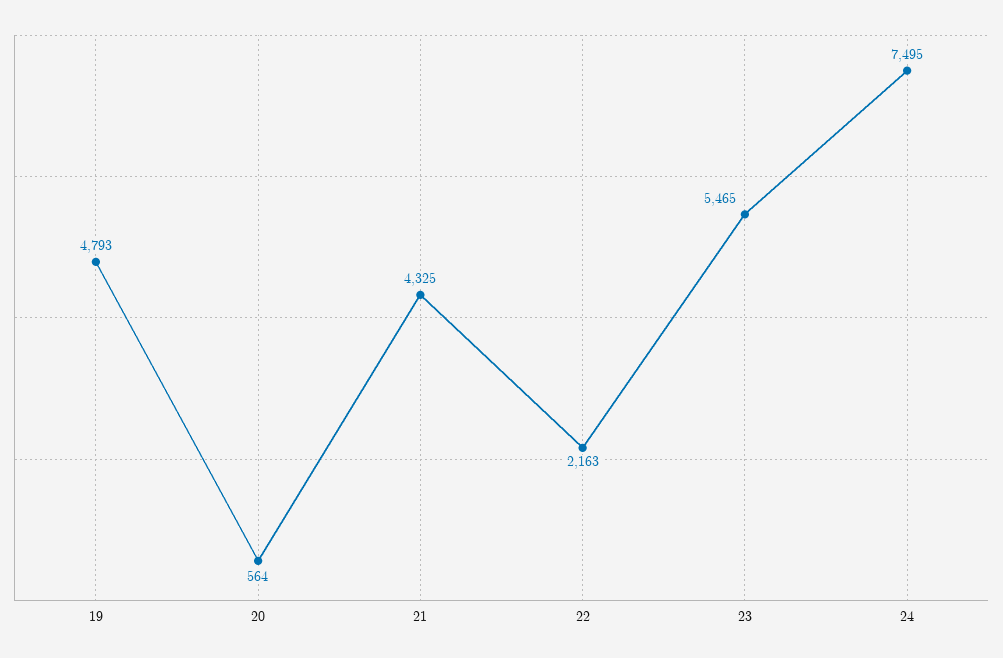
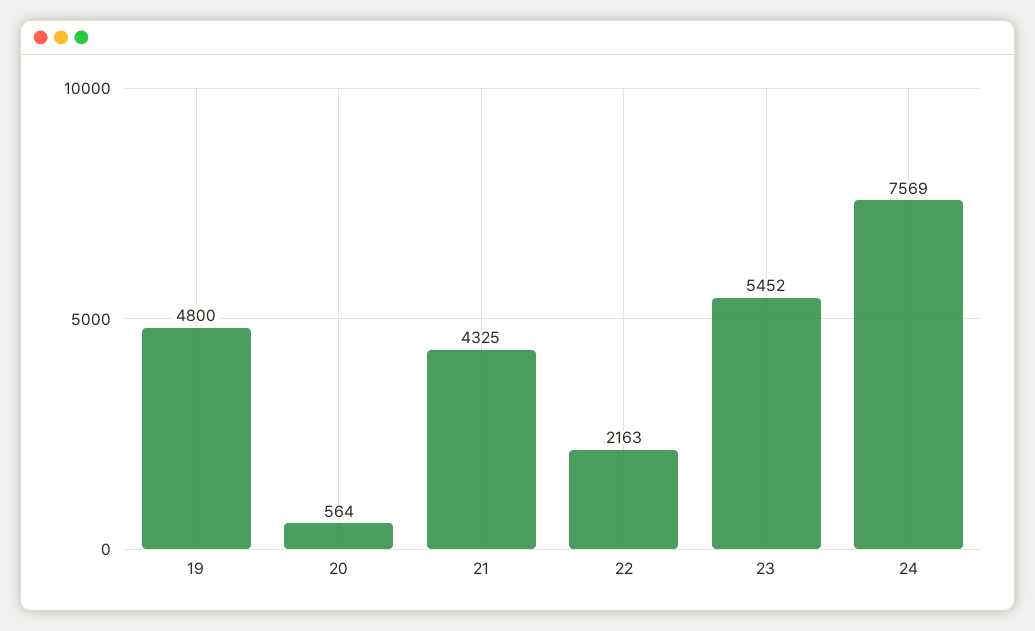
19: 4793 -> 4800
23: 5465 -> 5452
24: 7495 -> 7569

